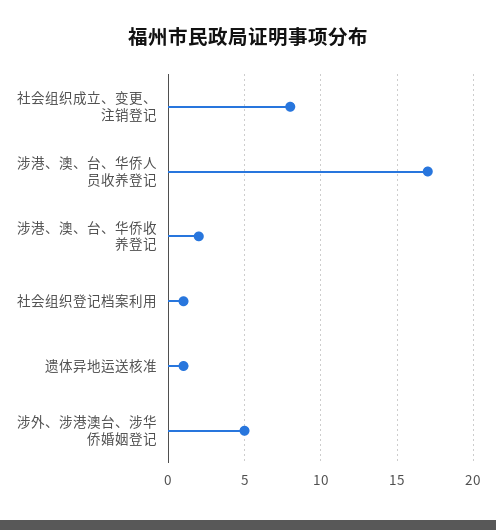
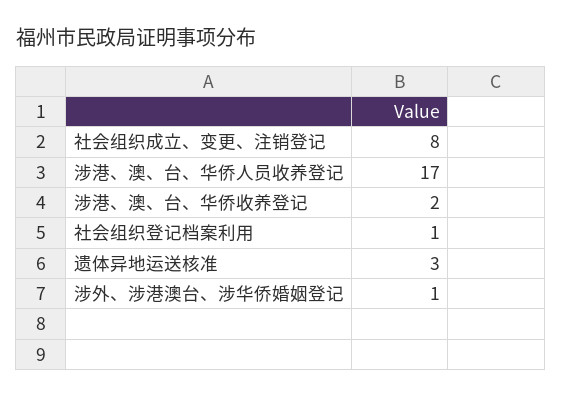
遗体异地运送核准: 1 -> 3
涉外、涉港澳台、涉华侨婚姻登记: 5 -> 1

